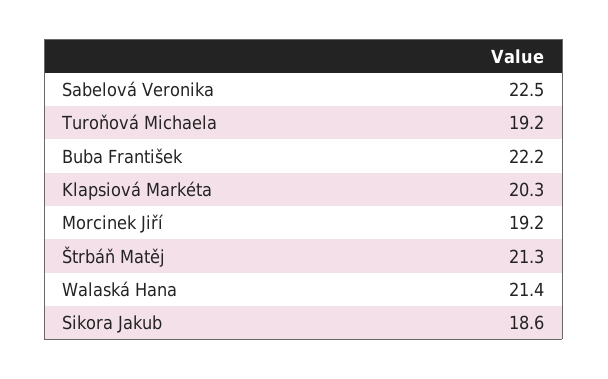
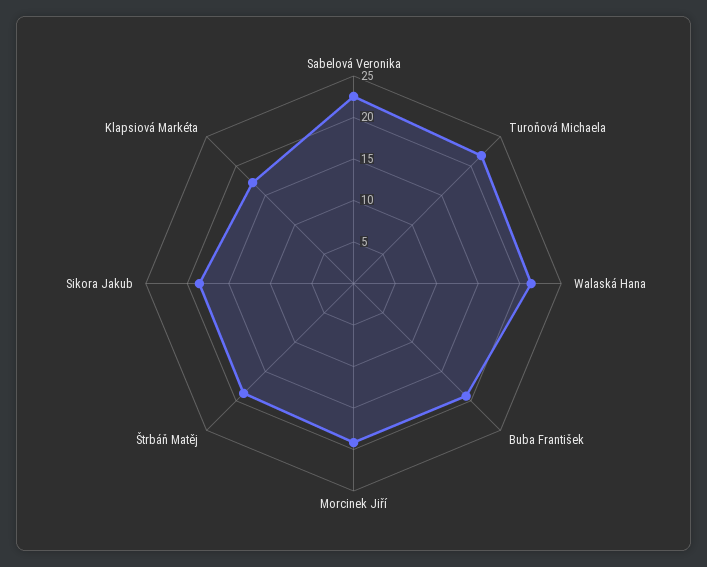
Turoňová Michaela: 19.2 -> 22
Buba František: 22.2 -> 19
Klapsiová Markéta: 20.3 -> 17
Štrbáň Matěj: 21.3 -> 19

